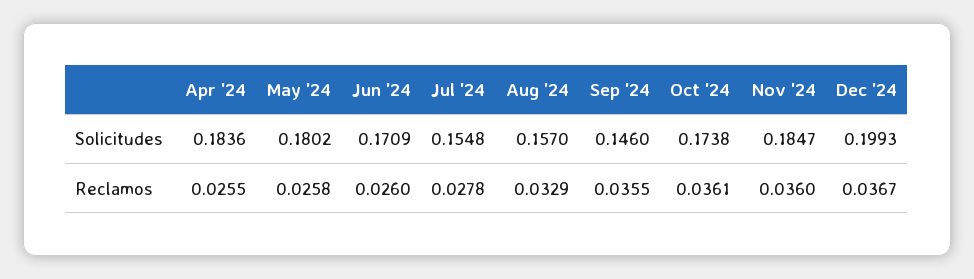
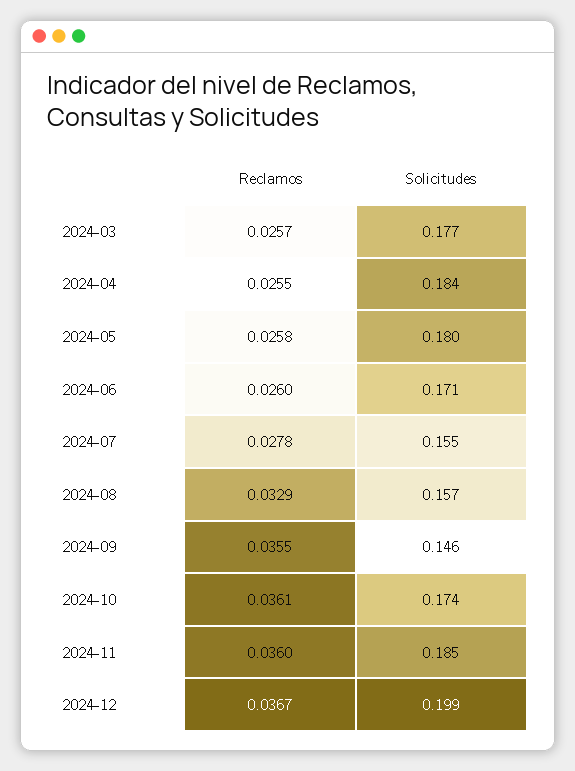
2024-03, Reclamos: none -> 0.0257
2024-03, Solicitudes: none -> 0.177

